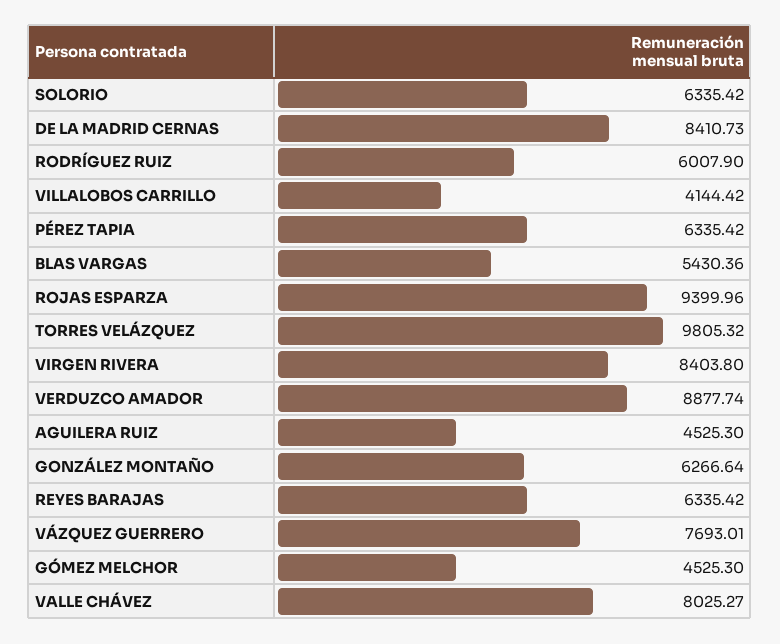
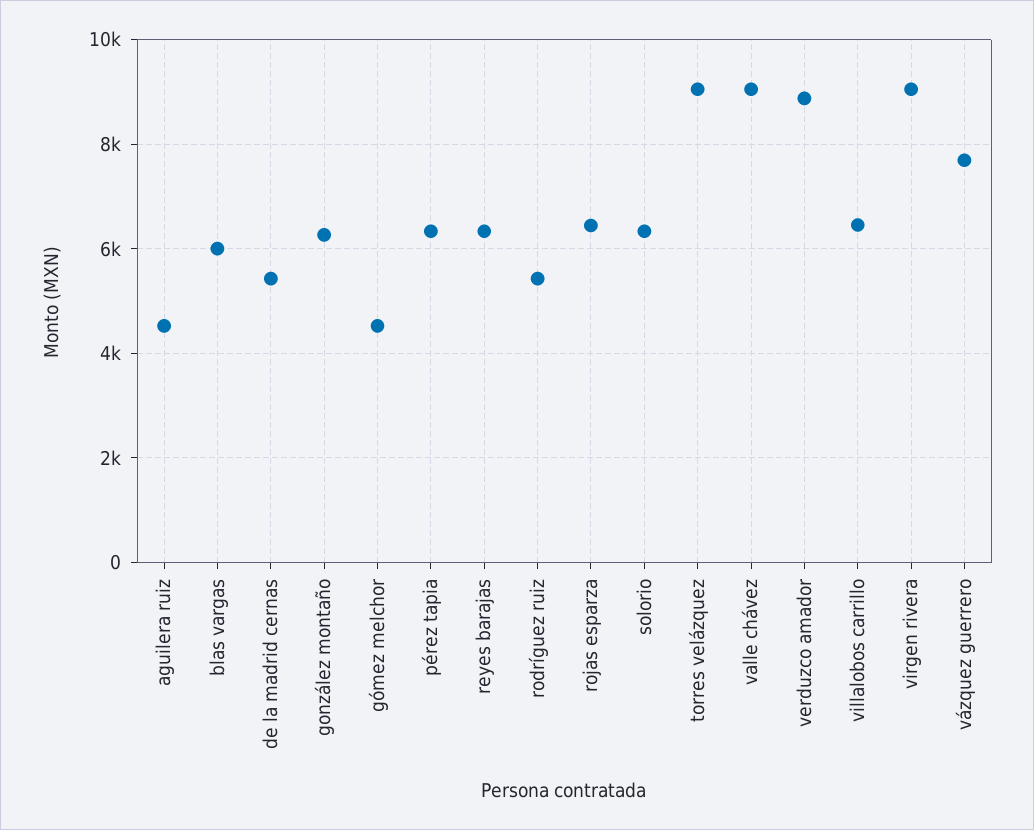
DE LA MADRID CERNAS: 8410.73 -> 5400
RODRÍGUEZ RUIZ: 6007.9 -> 5400
VILLALOBOS CARRILLO: 4144.42 -> 6400
BLAS VARGAS: 5430.36 -> 6000
ROJAS ESPARZA: 9399.96 -> 6400
TORRES VELÁZQUEZ: 9805.32 -> 9000
VIRGEN RIVERA: 8403.8 -> 9000
VALLE CHÁVEZ: 8025.27 -> 9000

